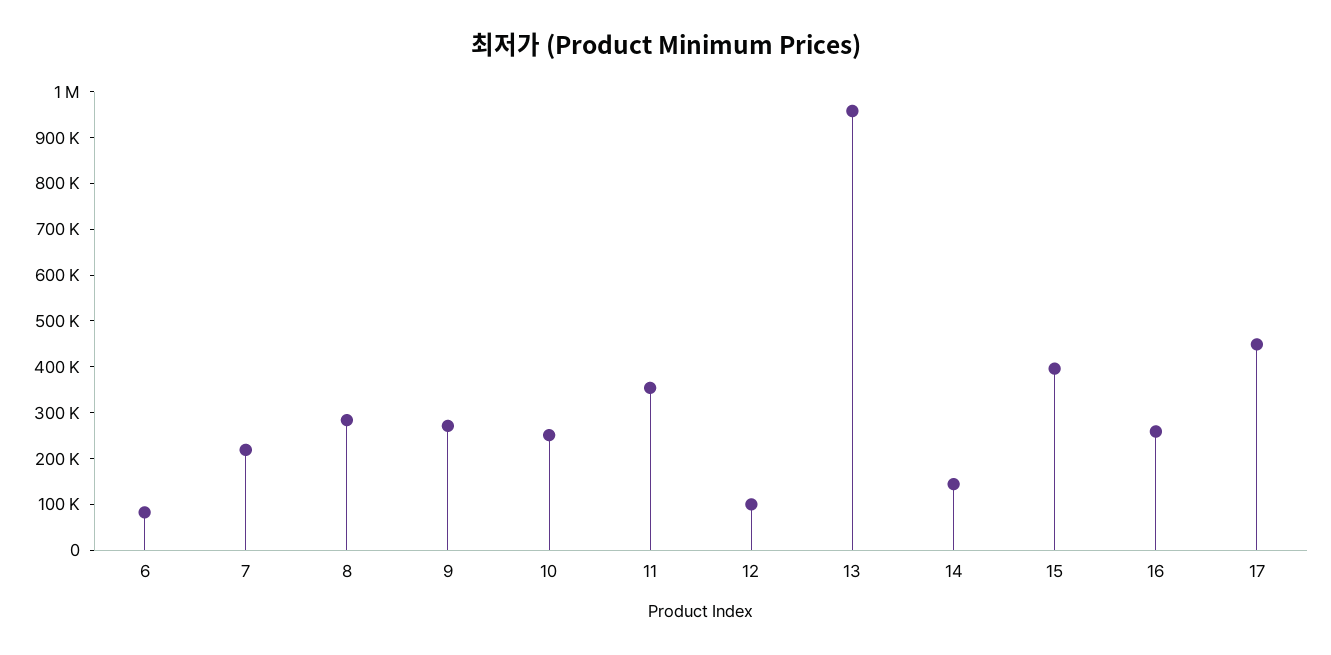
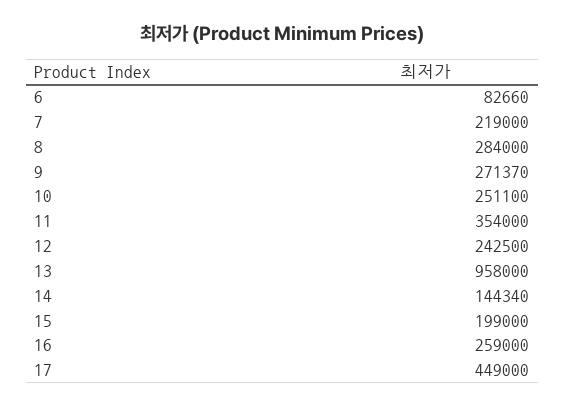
12: 100000 -> 242500
15: 400000 -> 199000

